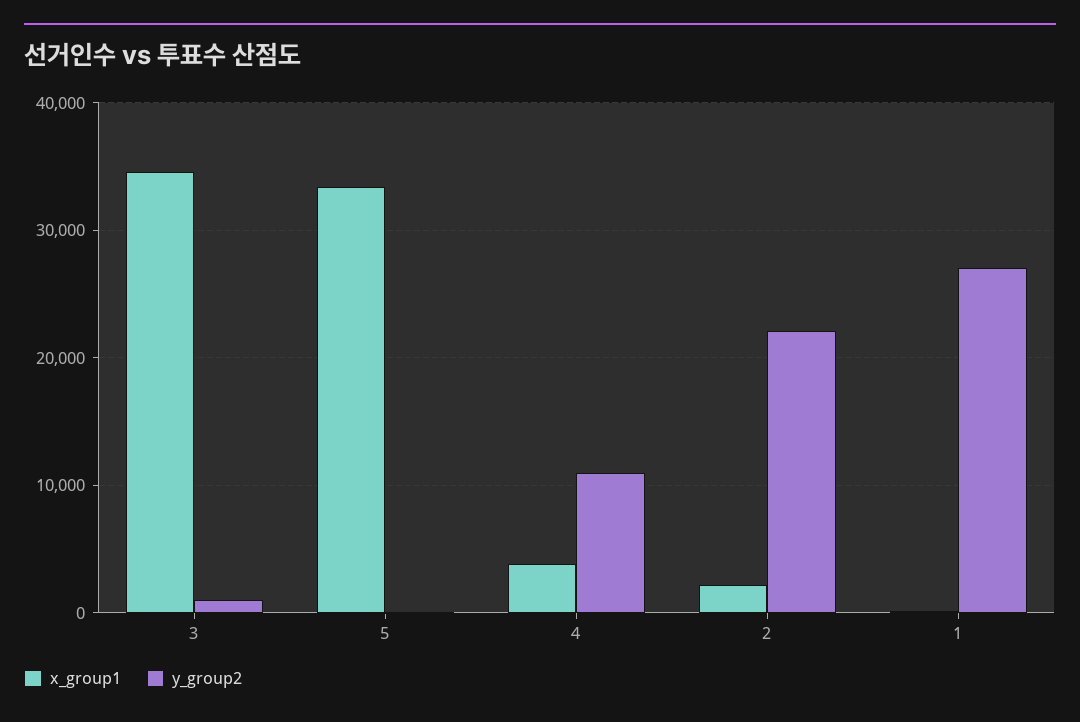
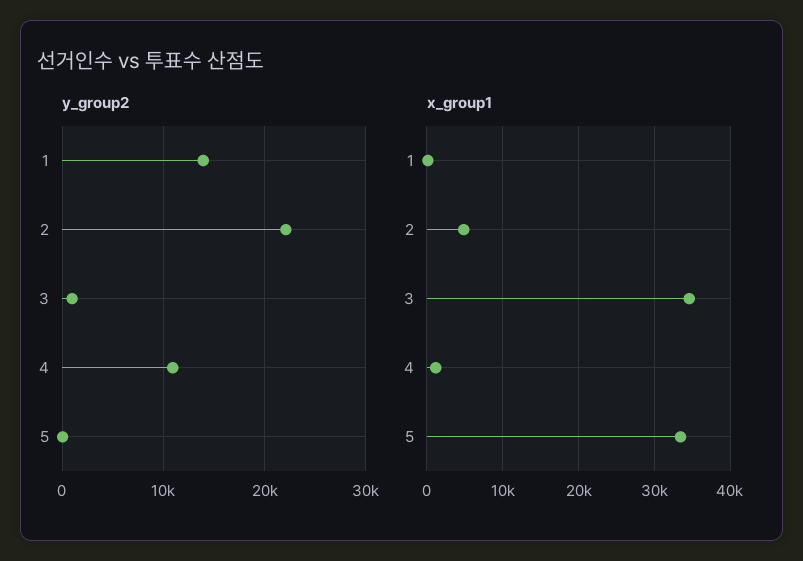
x_group1, 4: 4000 -> 1000
x_group1, 2: 2000 -> 5000
y_group2, 1: 27000 -> 14000

